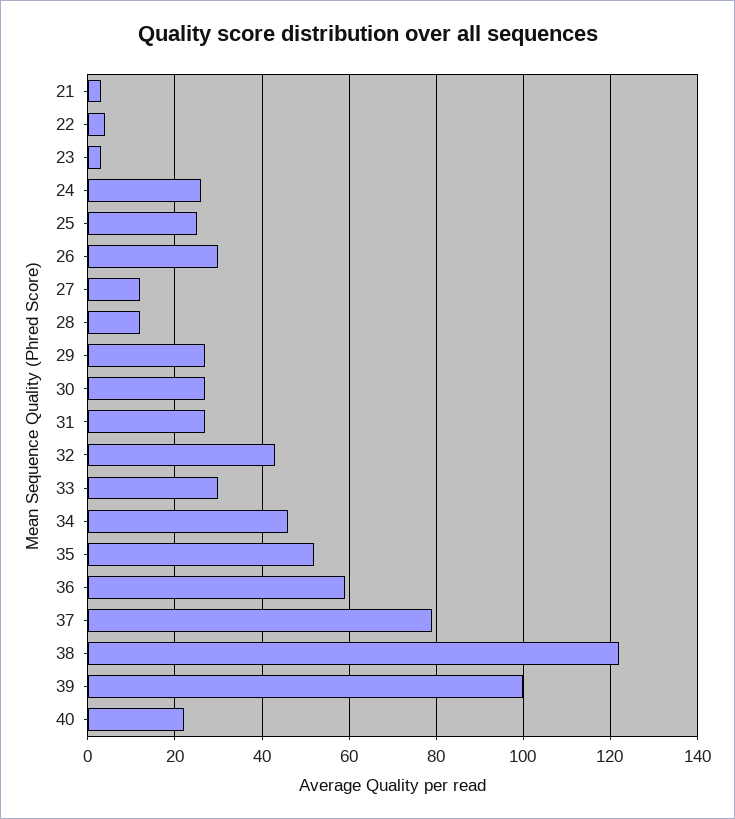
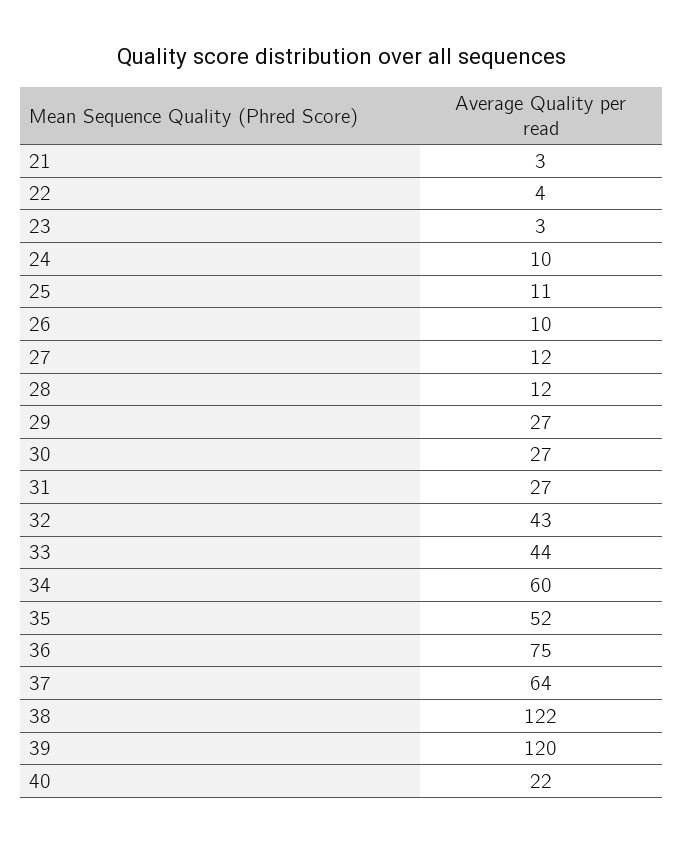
24: 25 -> 10
25: 25 -> 11
26: 30 -> 10
33: 30 -> 44
34: 45 -> 60
36: 60 -> 75
37: 80 -> 64
39: 100 -> 120

